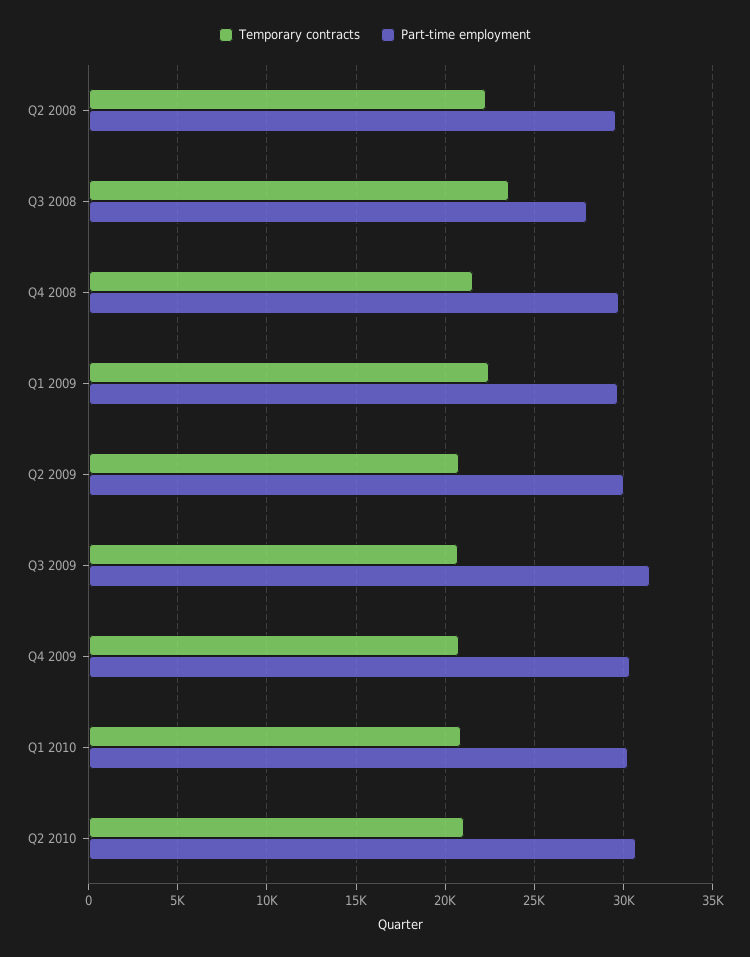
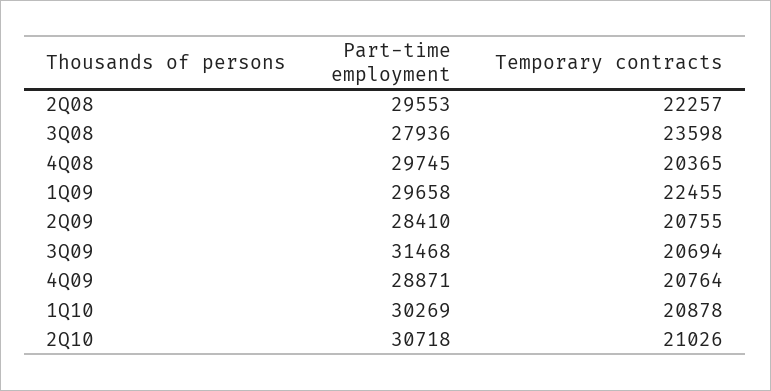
Temporary contracts, Q4 2008: 21500 -> 20365
Part-time employment, Q2 2009: 30000 -> 28410
Part-time employment, Q4 2009: 30500 -> 28871

